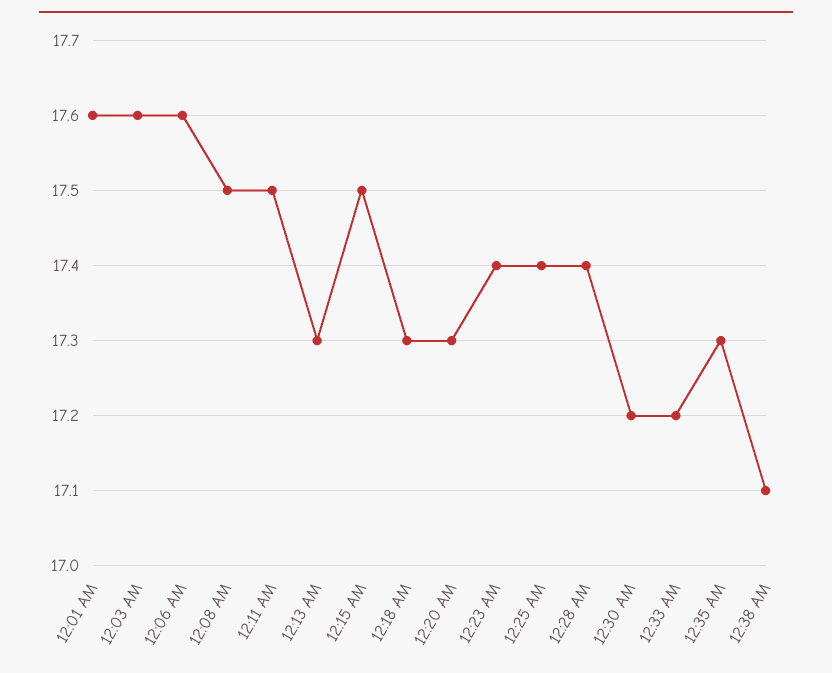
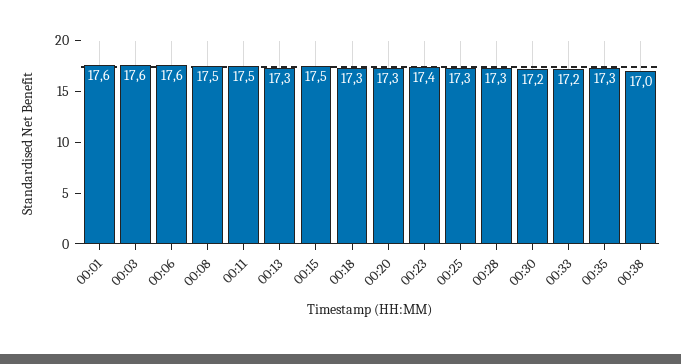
12:25 AM: 17.4 -> 17.3
12:28 AM: 17.4 -> 17.3
12:38 AM: 17.1 -> 17

